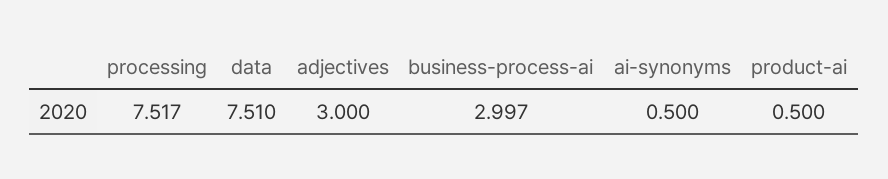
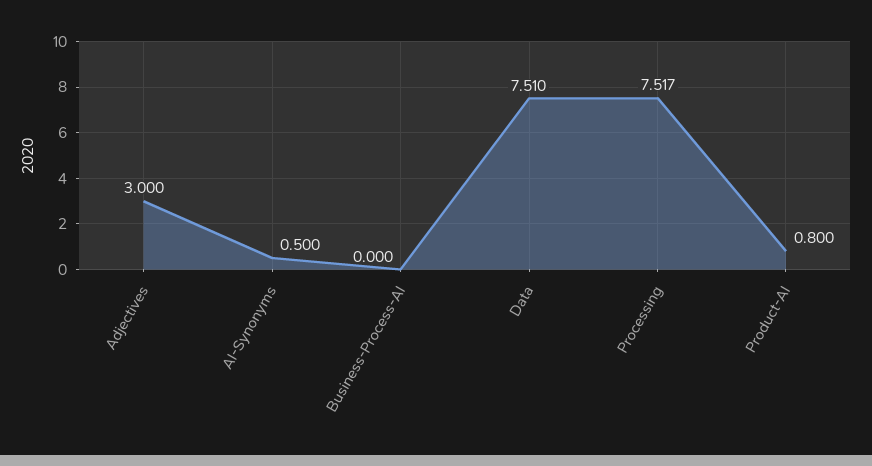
business-process-ai: 2.997 -> 0
product-ai: 0.5 -> 0.8

